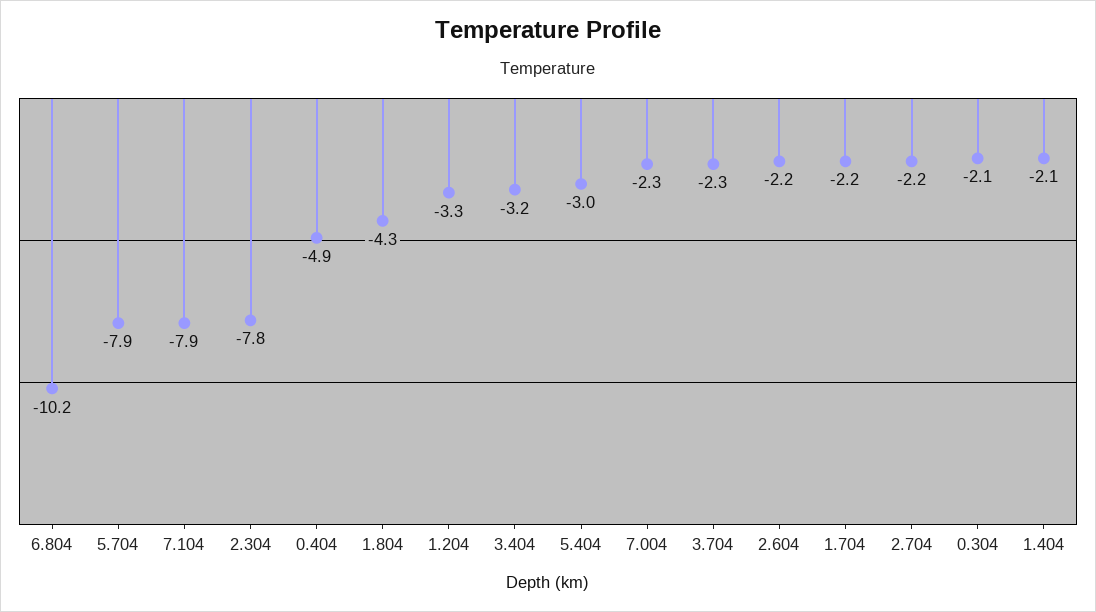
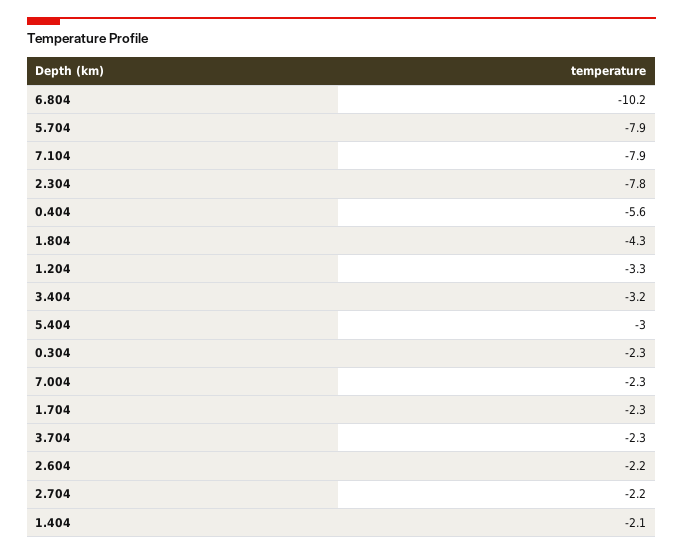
0.404: -4.9 -> -5.6
1.704: -2.2 -> -2.3
0.304: -2.1 -> -2.3

